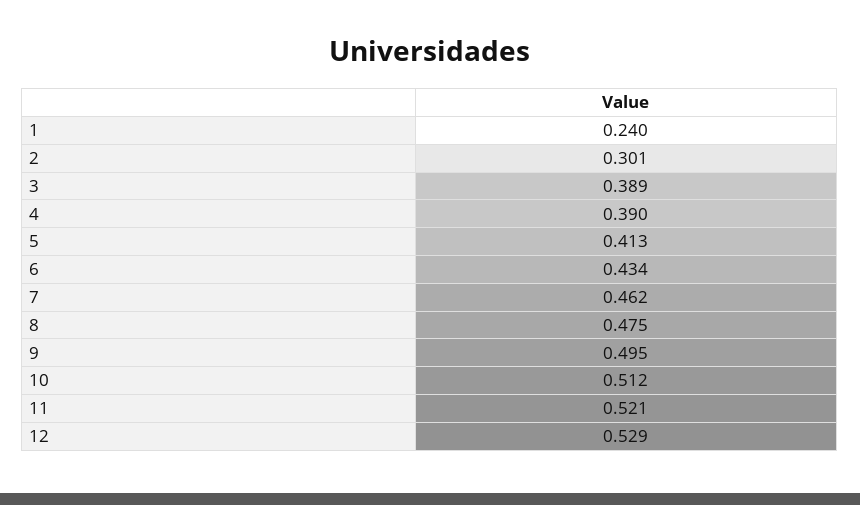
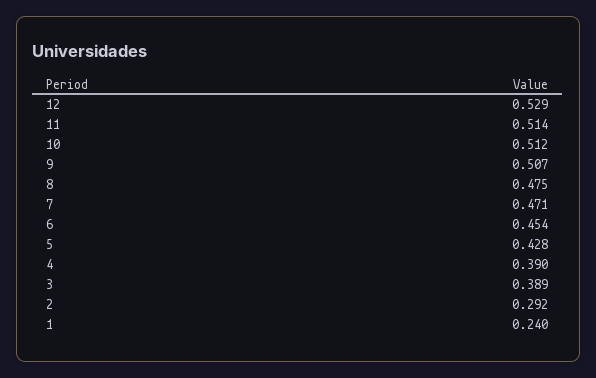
2: 0.301 -> 0.292
5: 0.413 -> 0.428
6: 0.434 -> 0.454
7: 0.462 -> 0.471
9: 0.495 -> 0.507
11: 0.521 -> 0.514

